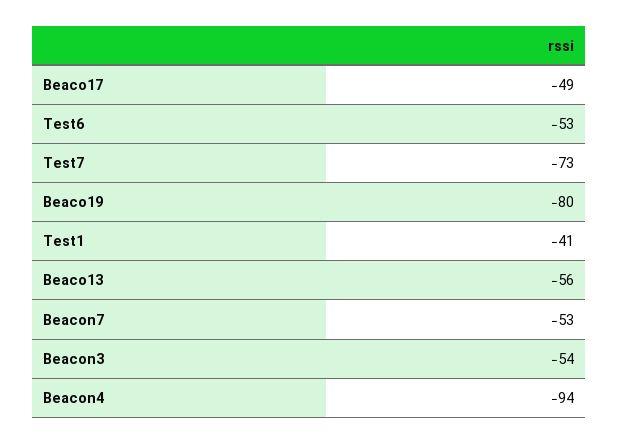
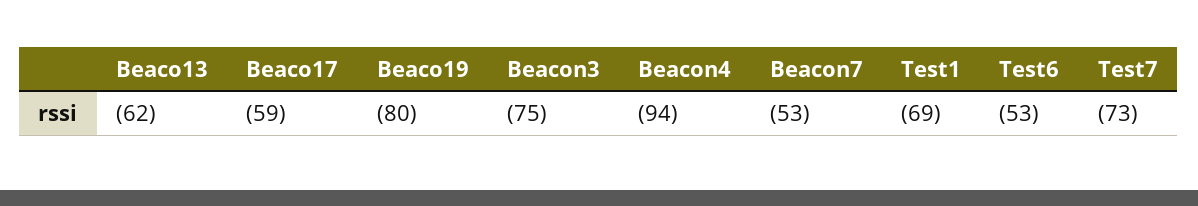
Beaco17: -49 -> -59
Test1: -41 -> -69
Beaco13: -56 -> -62
Beacon3: -54 -> -75

